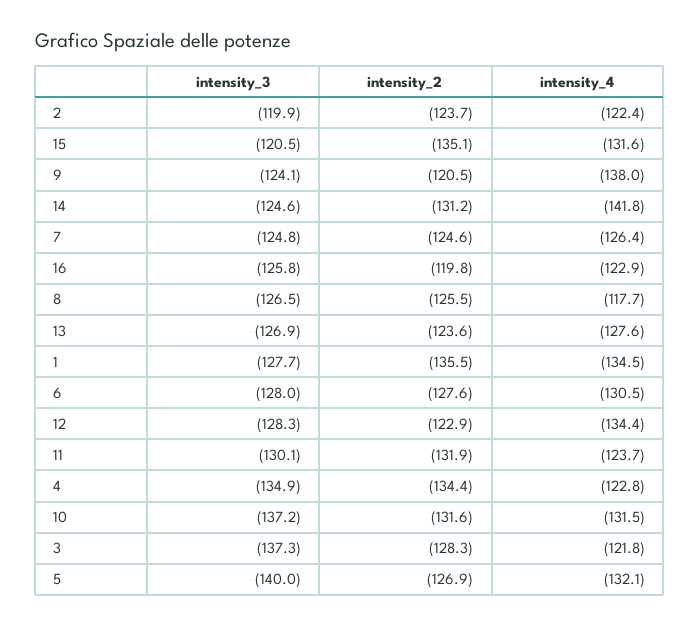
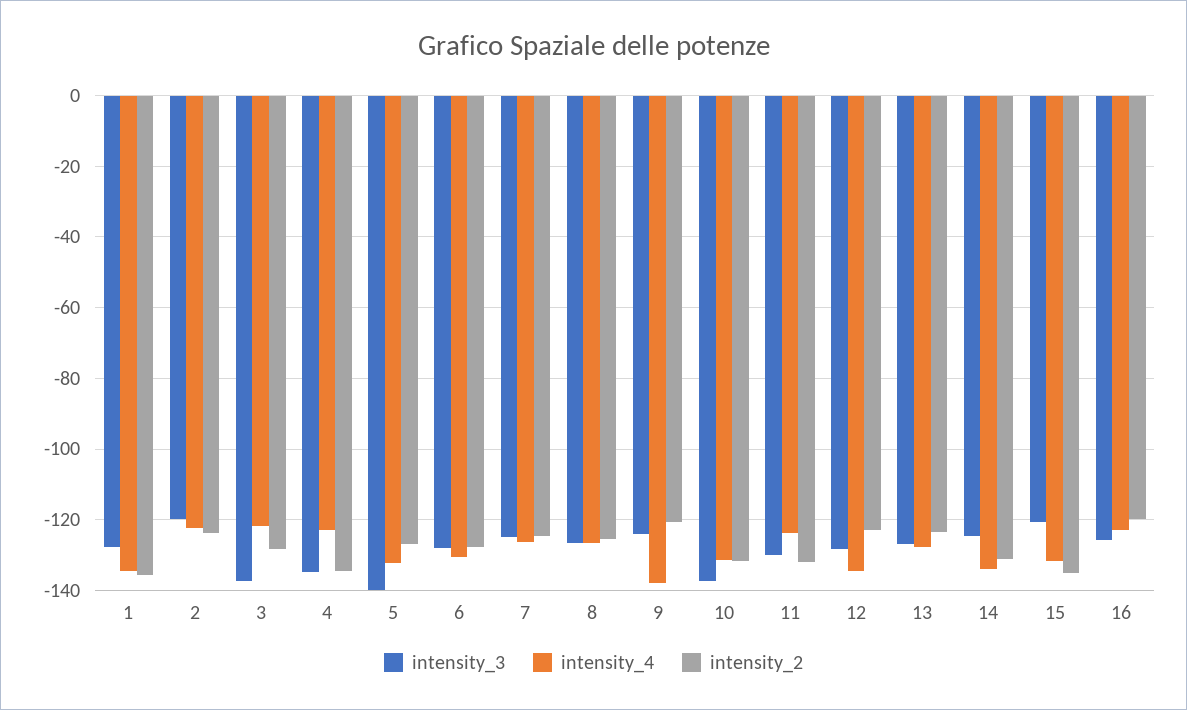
intensity_4, 14: -141.8 -> -134
intensity_4, 8: -117.7 -> -126

